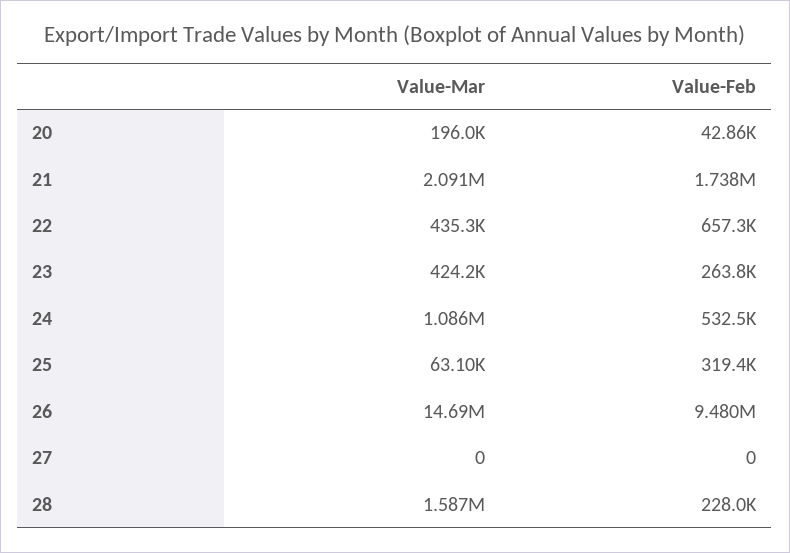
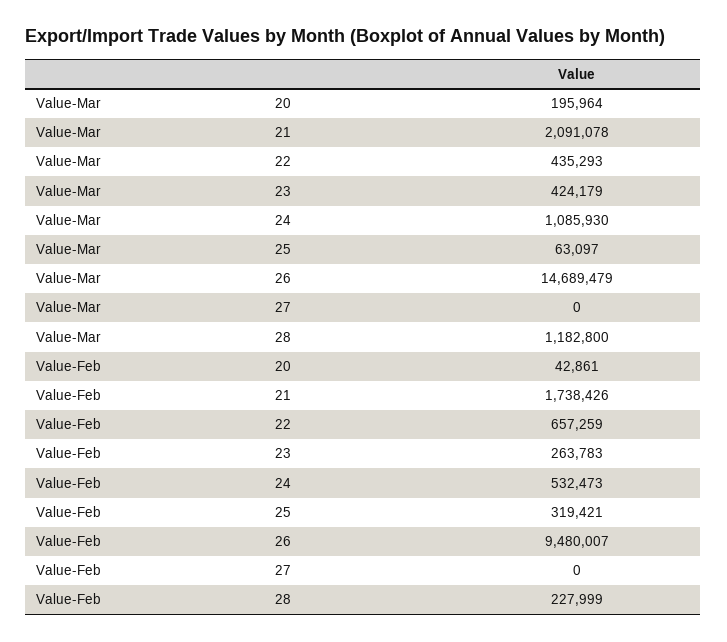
Value-Mar, 28: 1587000 -> 1182800

